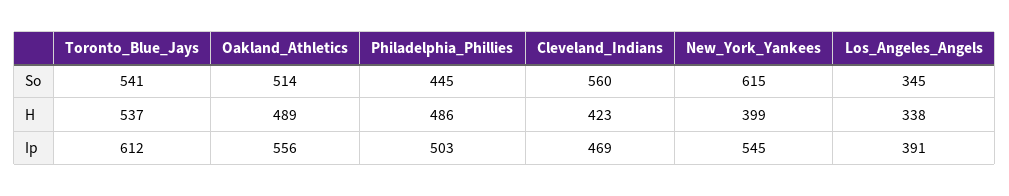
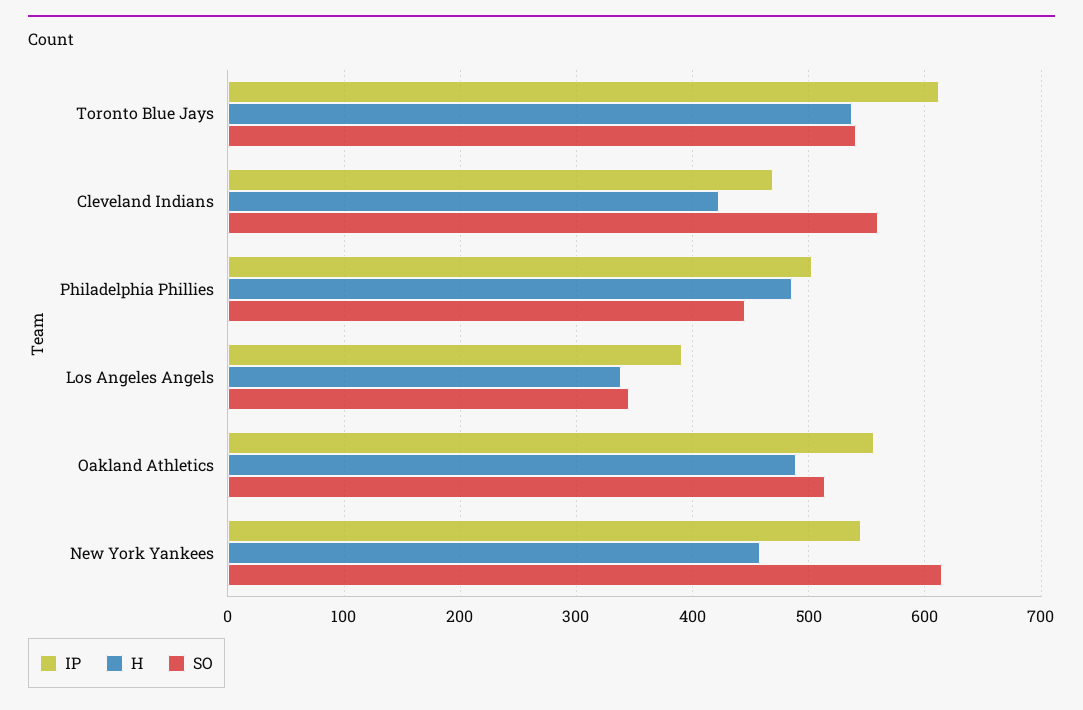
H, New_York_Yankees: 399 -> 460

